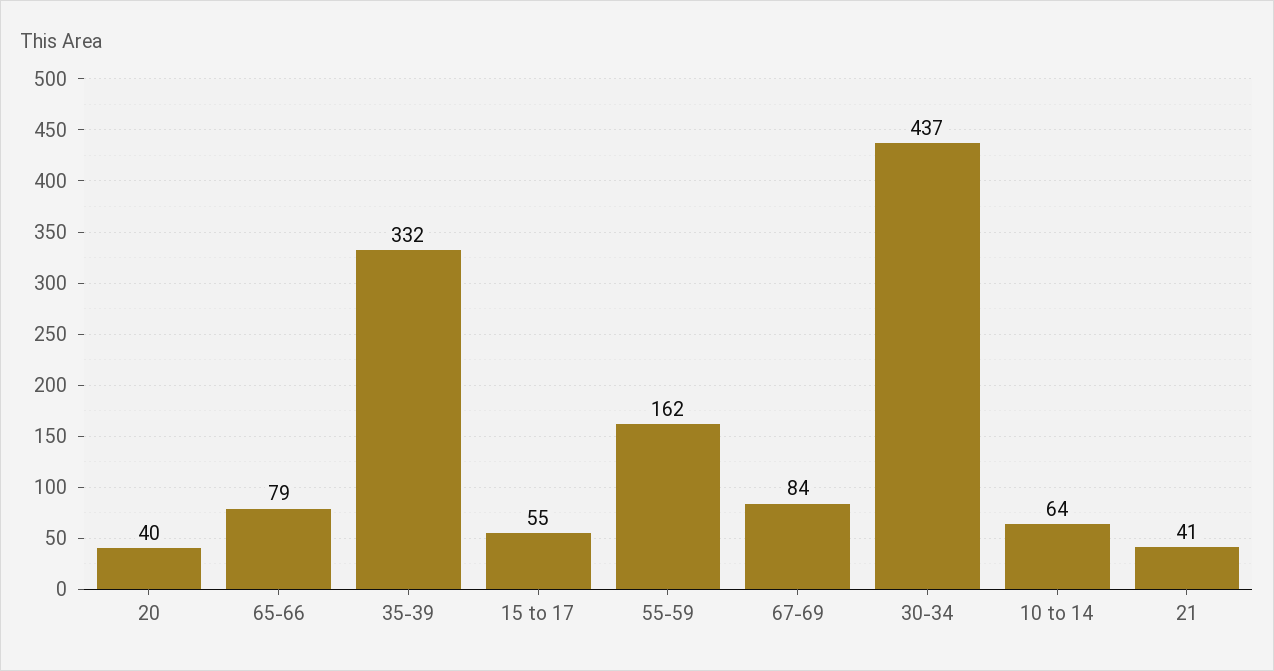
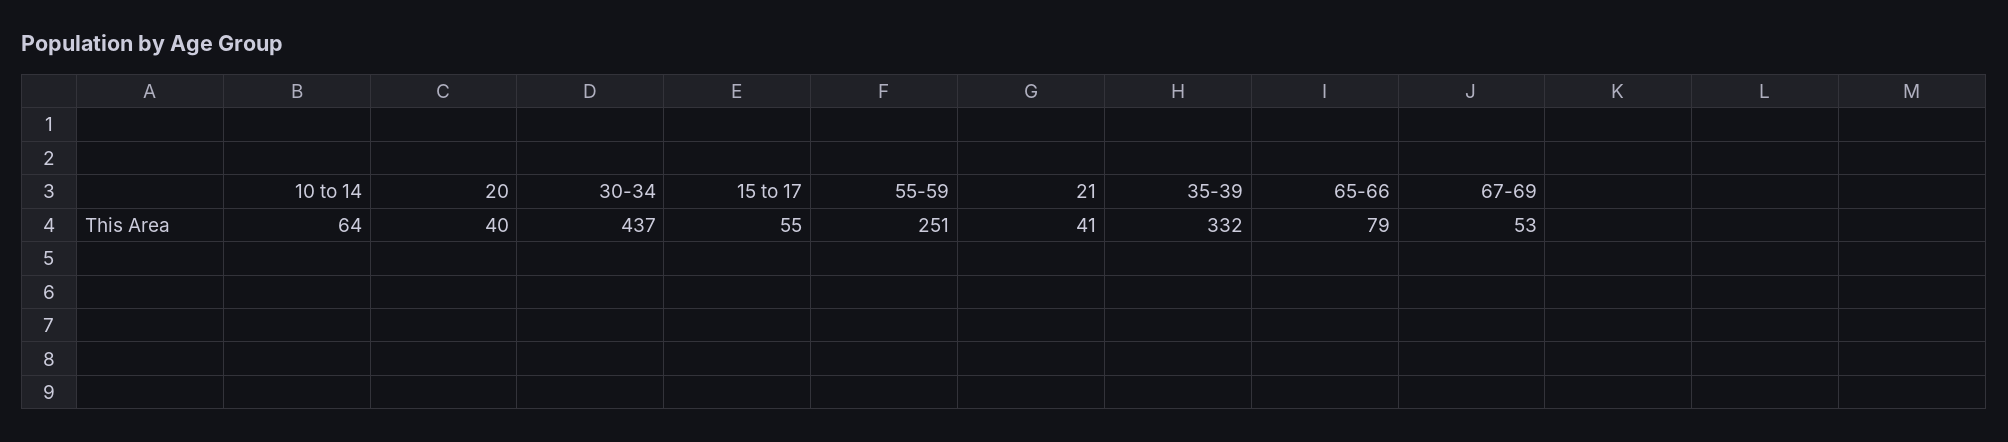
55-59: 162 -> 251
67-69: 84 -> 53

